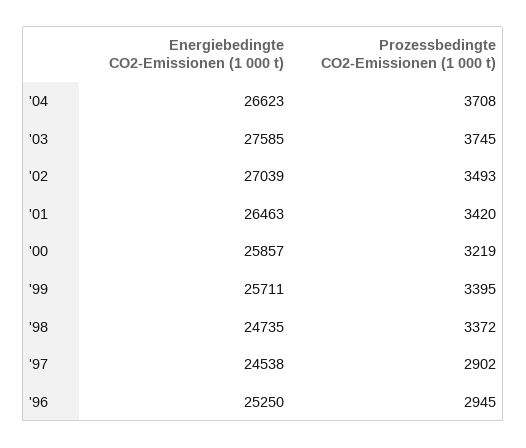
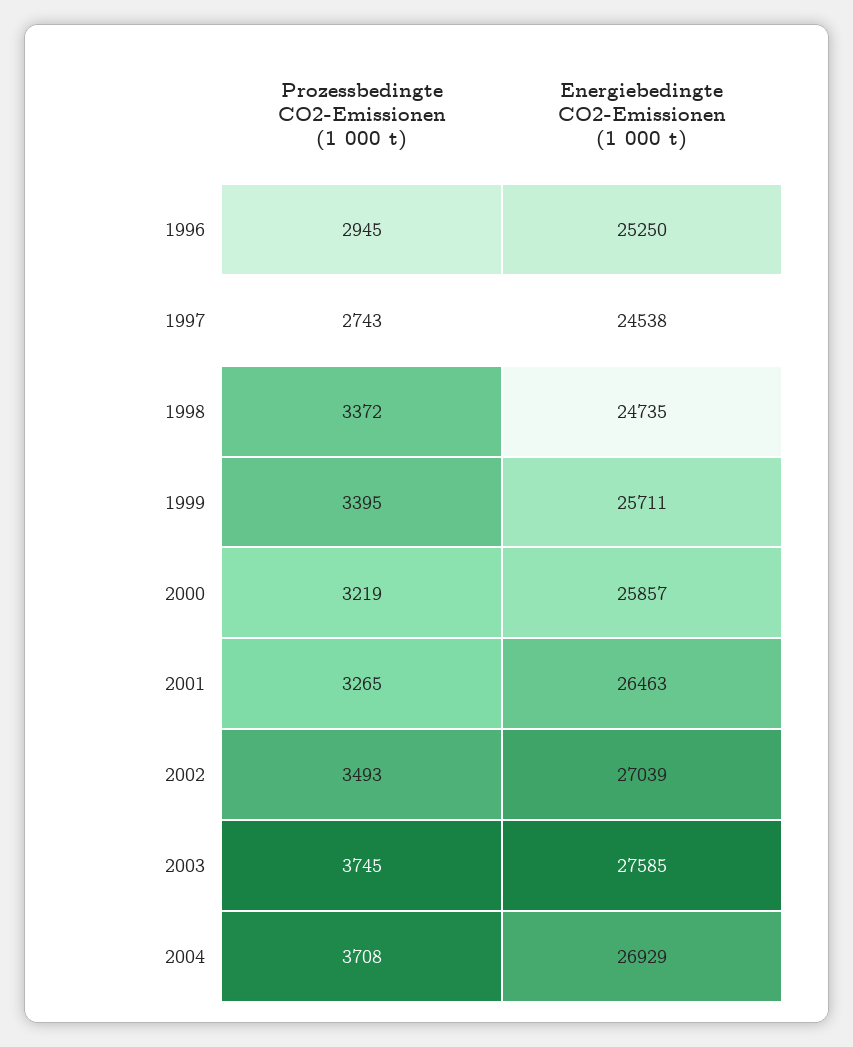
Energiebedingte CO2-Emissionen (1 000 t), '04: 26623 -> 26929
Prozessbedingte CO2-Emissionen (1 000 t), '01: 3420 -> 3265
Prozessbedingte CO2-Emissionen (1 000 t), '97: 2902 -> 2743

